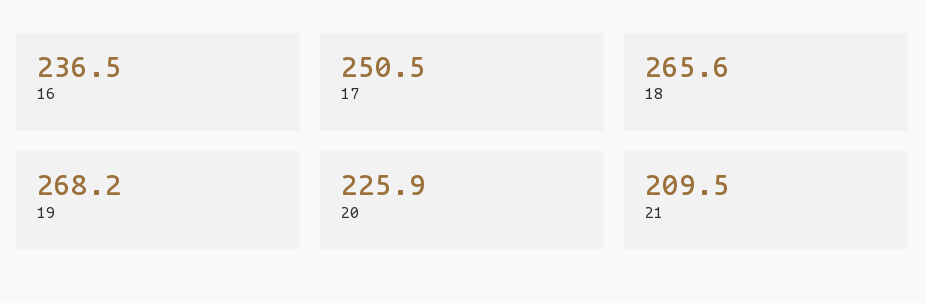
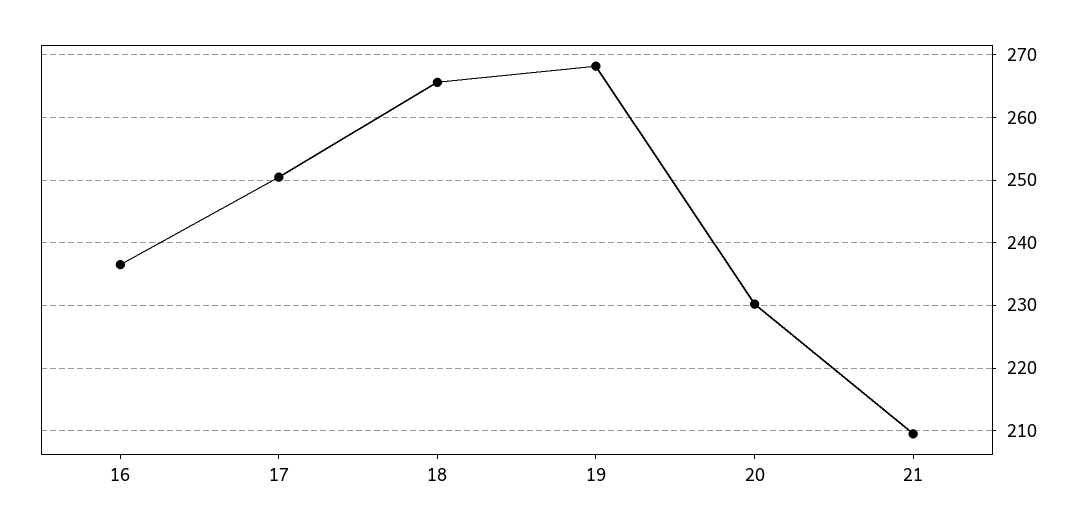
20: 225.9 -> 230

